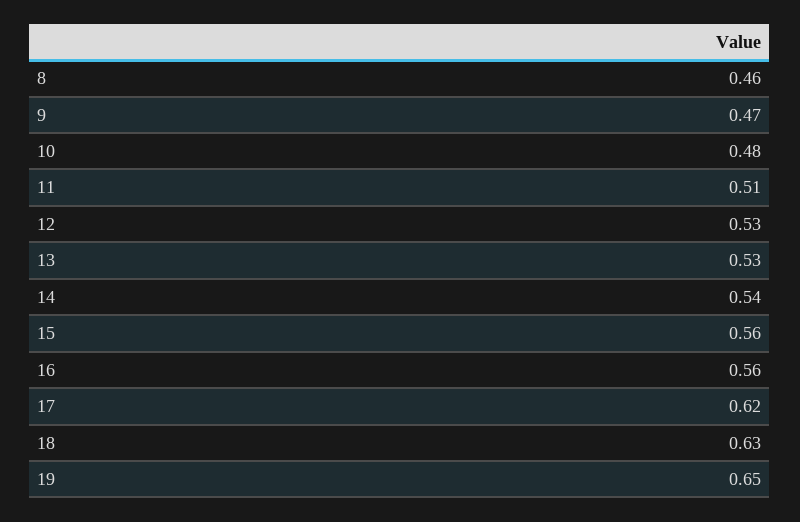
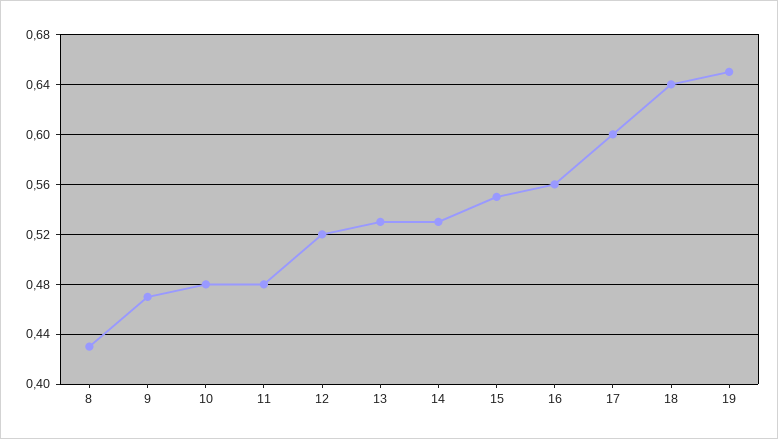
8: 0.46 -> 0.43
11: 0.51 -> 0.48
12: 0.53 -> 0.52
14: 0.54 -> 0.53
15: 0.56 -> 0.55
17: 0.62 -> 0.6
18: 0.63 -> 0.64

